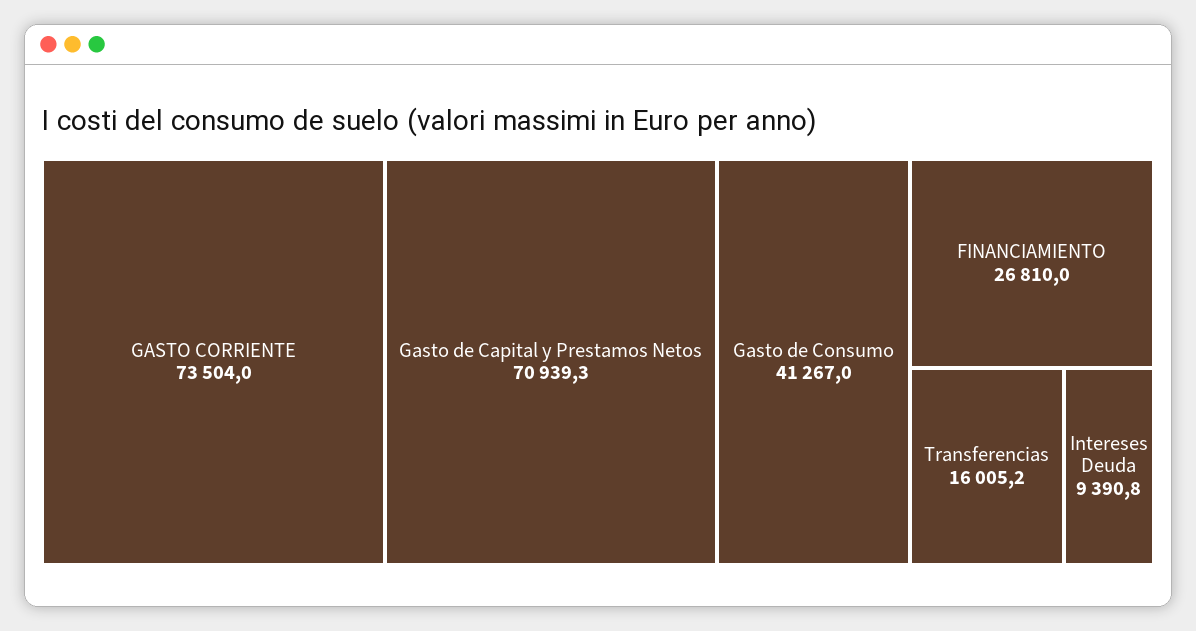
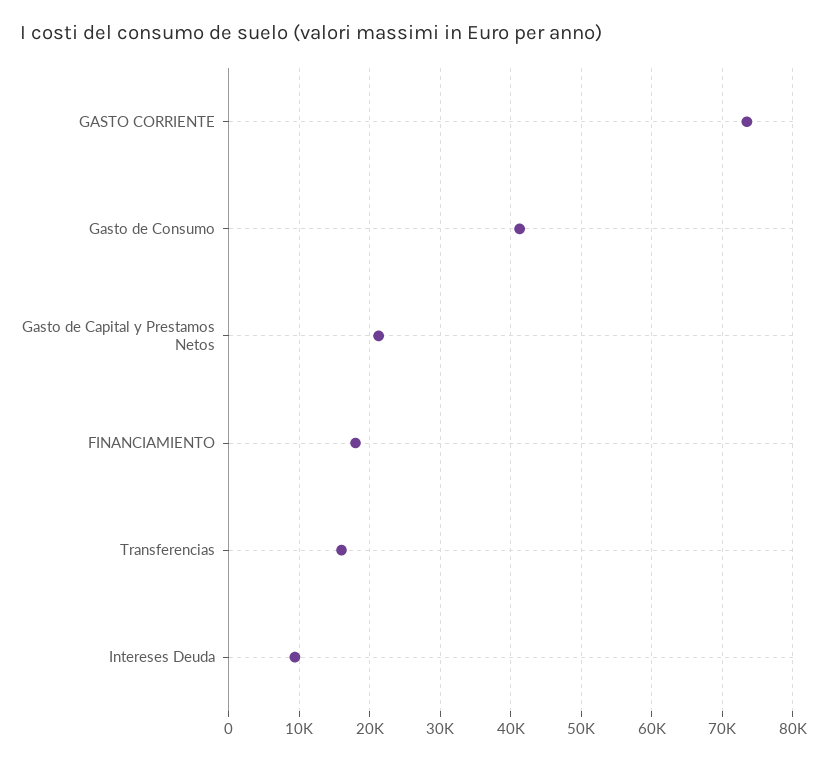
Gasto de Capital y Prestamos Netos: 70939.3 -> 21000
FINANCIAMIENTO: 26810 -> 18000

